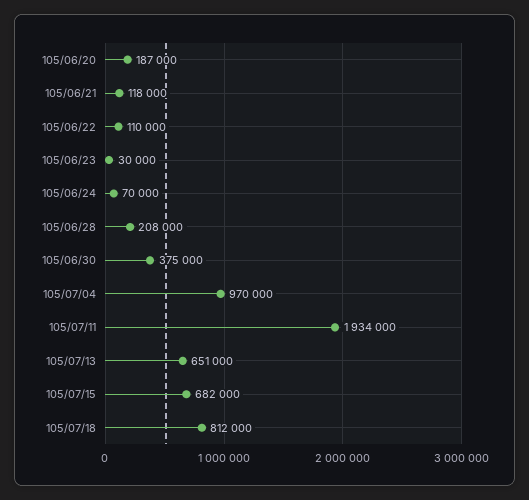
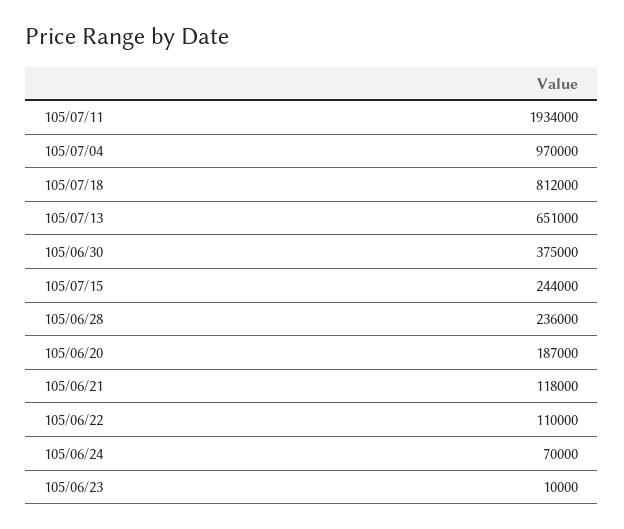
105/06/23: 30000 -> 10000
105/06/28: 208000 -> 236000
105/07/15: 682000 -> 244000

